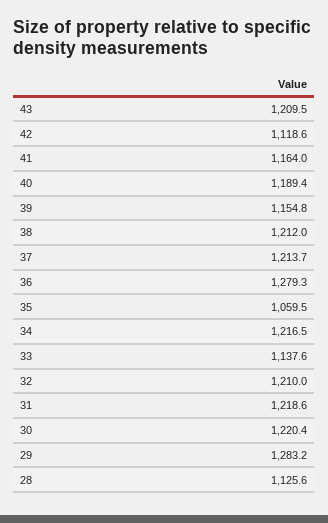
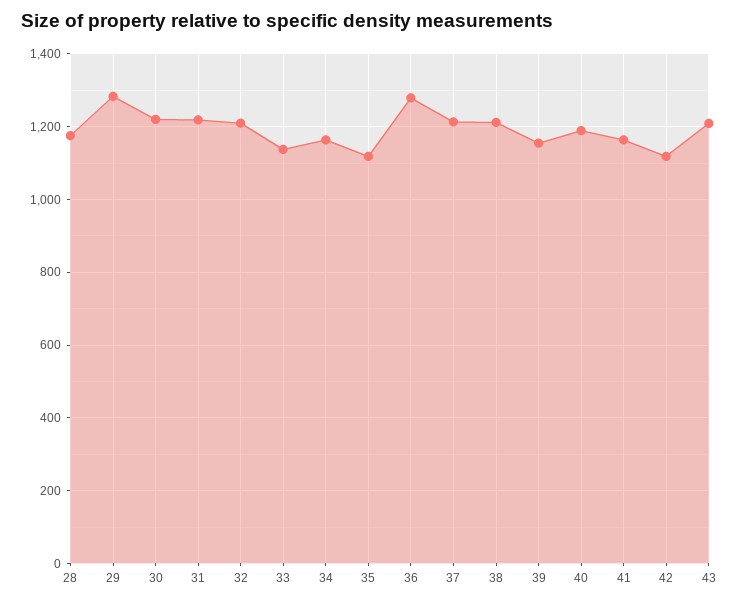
35: 1059.5 -> 1120
34: 1216.5 -> 1160
28: 1125.6 -> 1180

